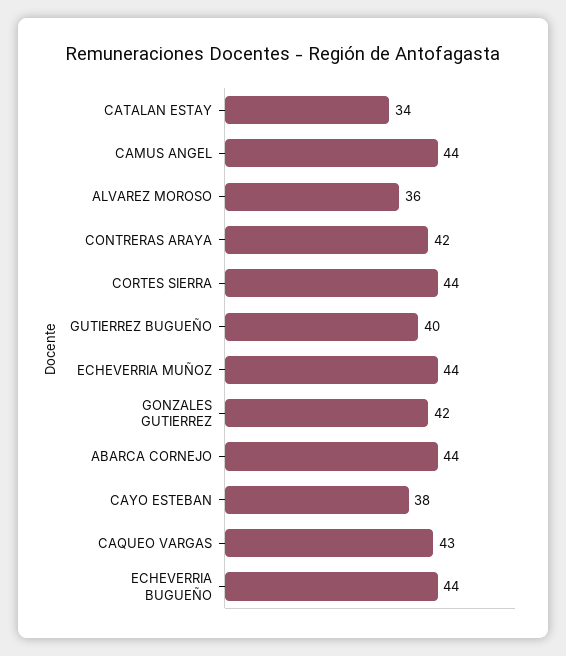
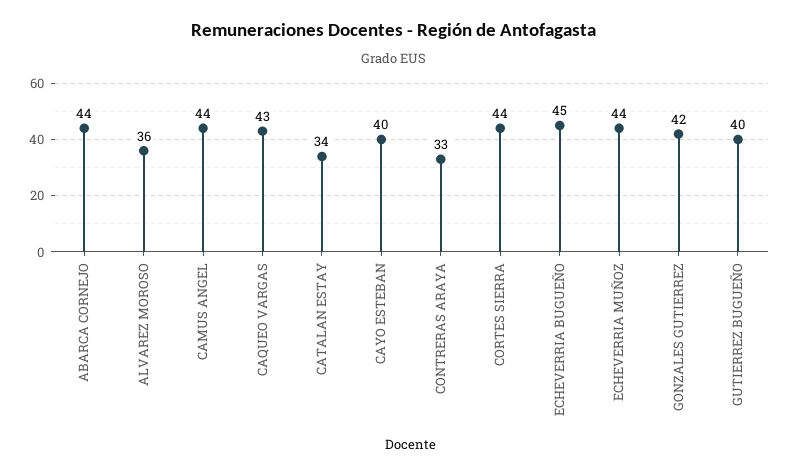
CONTRERAS ARAYA: 42 -> 33
CAYO ESTEBAN: 38 -> 40
ECHEVERRIA BUGUEÑO: 44 -> 45

